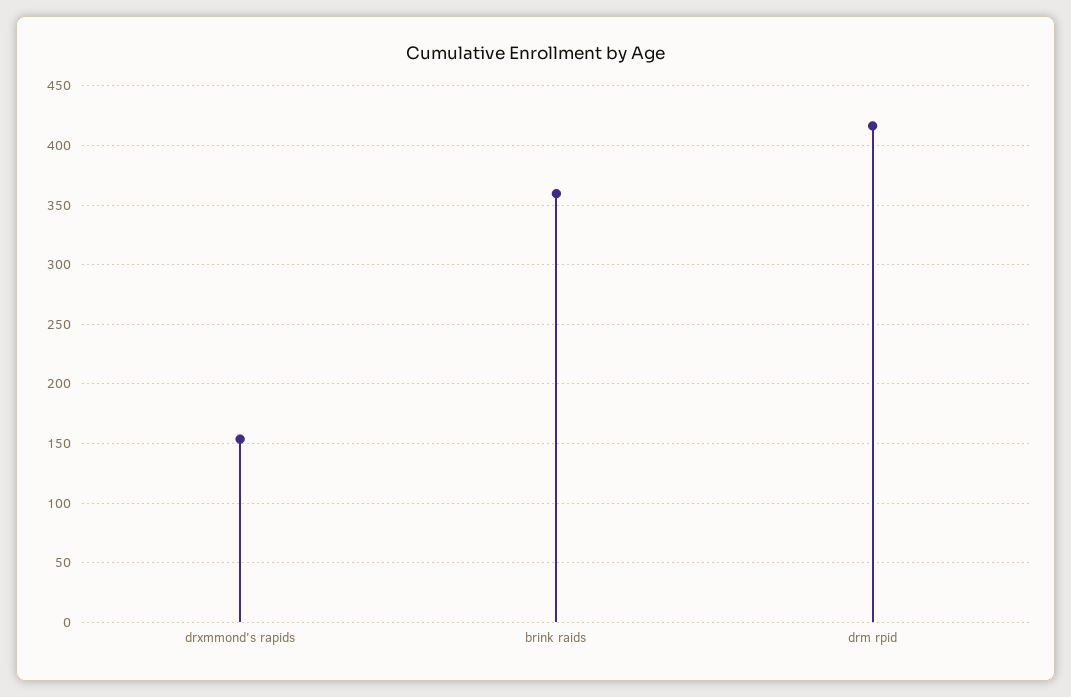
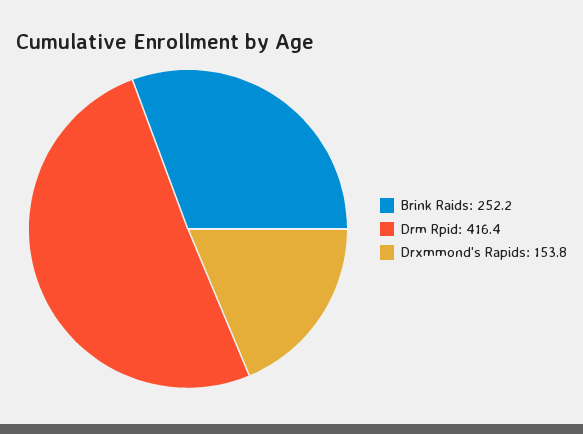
brink raids: 360 -> 252.2

